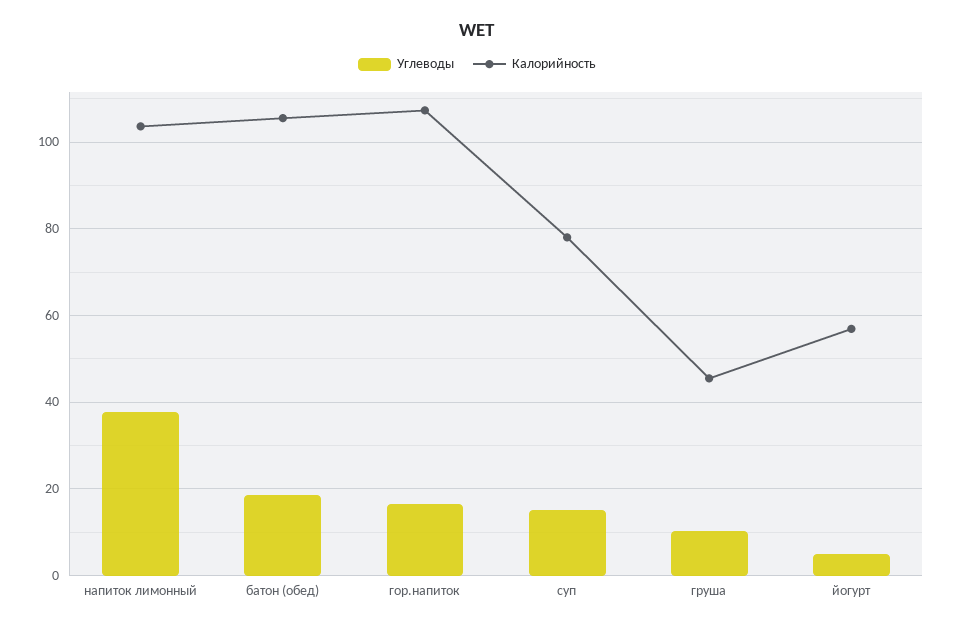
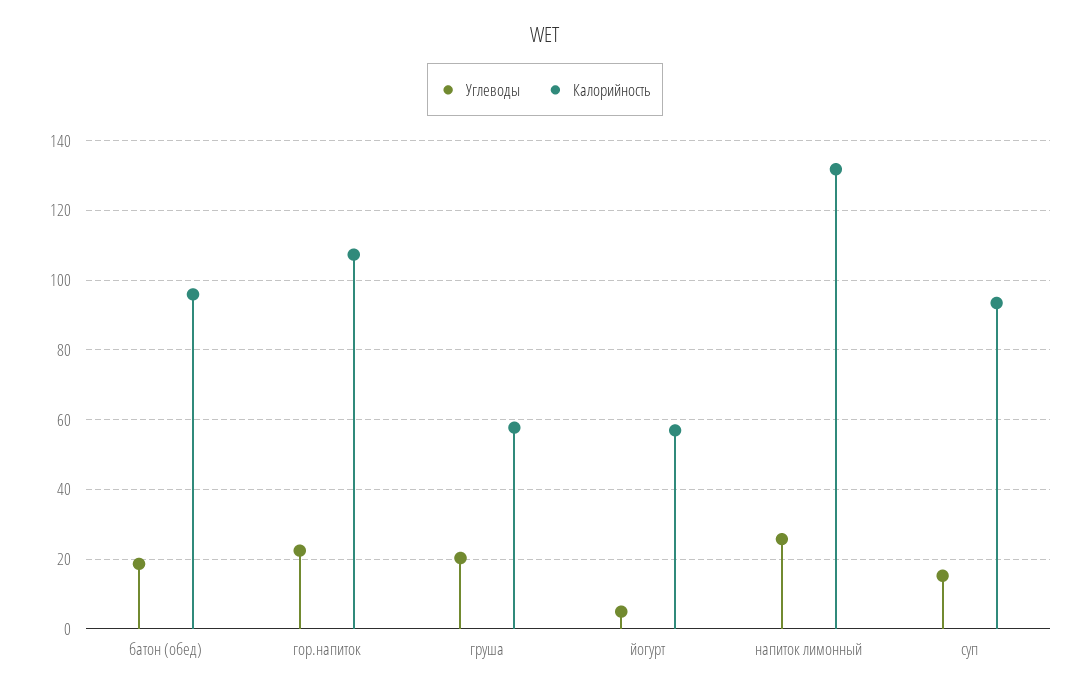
Углеводы, напиток лимонный: 38 -> 26
Калорийность, напиток лимонный: 104 -> 132
Калорийность, батон (обед): 106 -> 96
Углеводы, гор.напиток: 16 -> 22
Калорийность, суп: 78 -> 94
Углеводы, груша: 10 -> 20
Калорийность, груша: 46 -> 58

